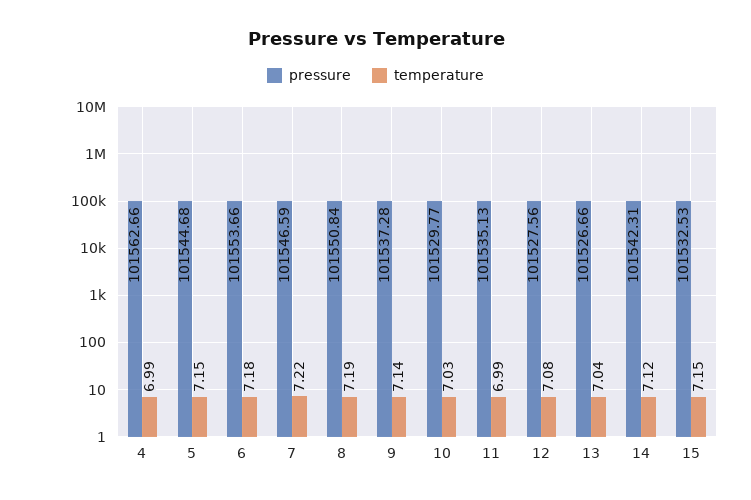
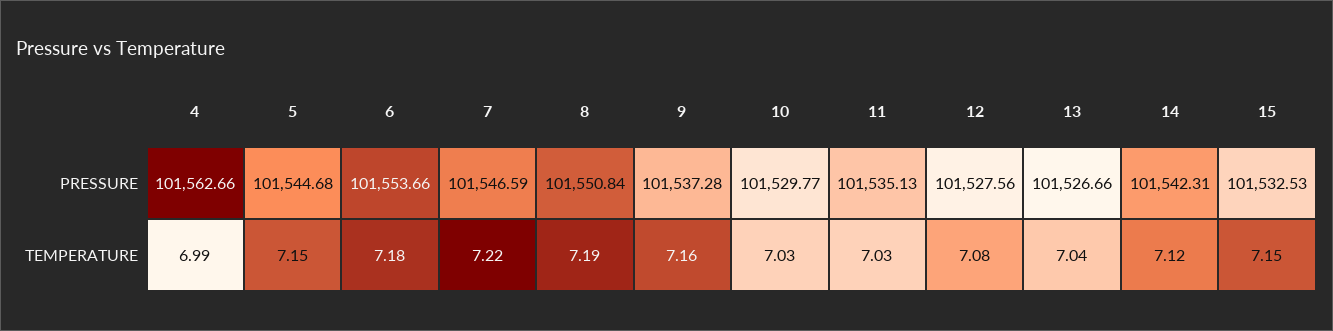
temperature, 9: 7.14 -> 7.16
temperature, 11: 6.99 -> 7.03

